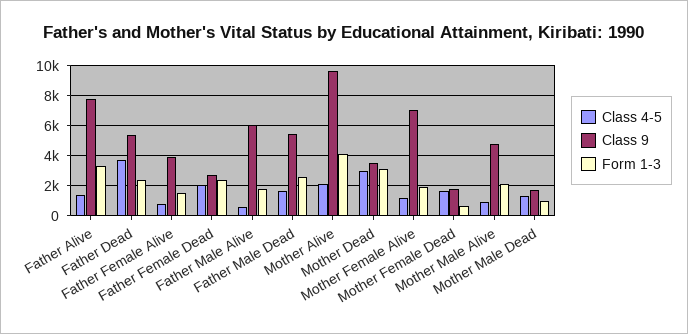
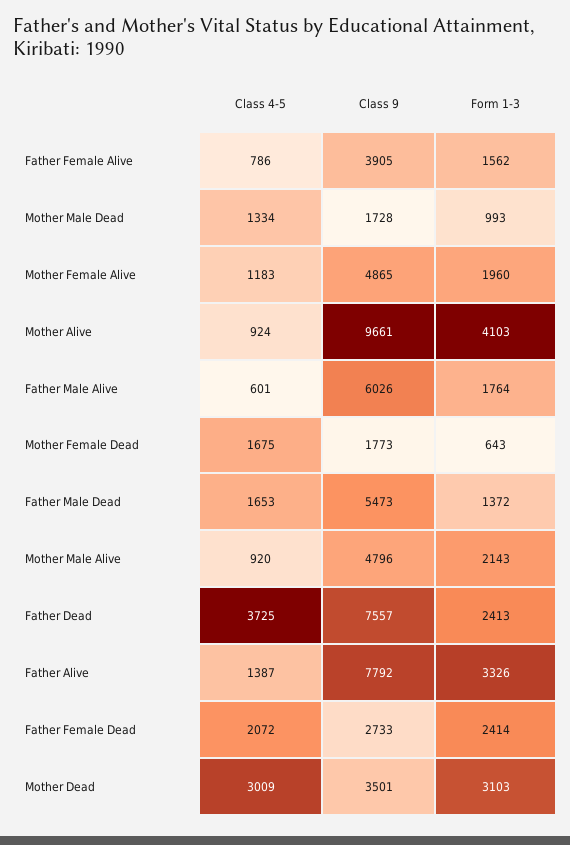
Class 9, Father Dead: 5500 -> 7557
Form 1-3, Father Male Dead: 2500 -> 1372
Class 4-5, Mother Alive: 2000 -> 924
Class 9, Mother Female Alive: 7000 -> 4865

